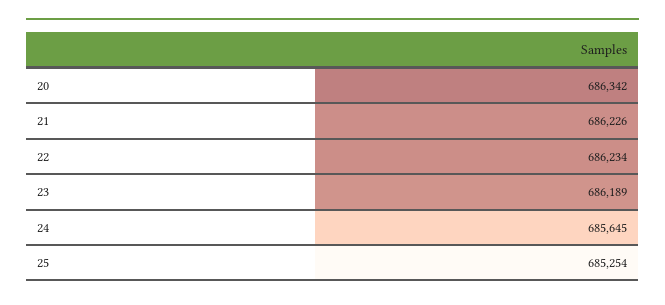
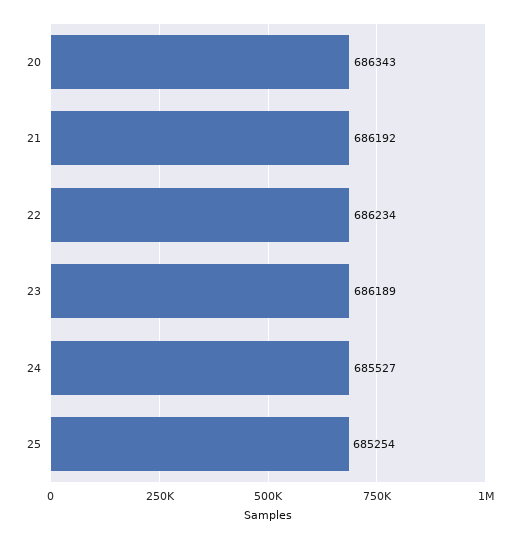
20: 686342 -> 686343
21: 686226 -> 686192
24: 685645 -> 685527

